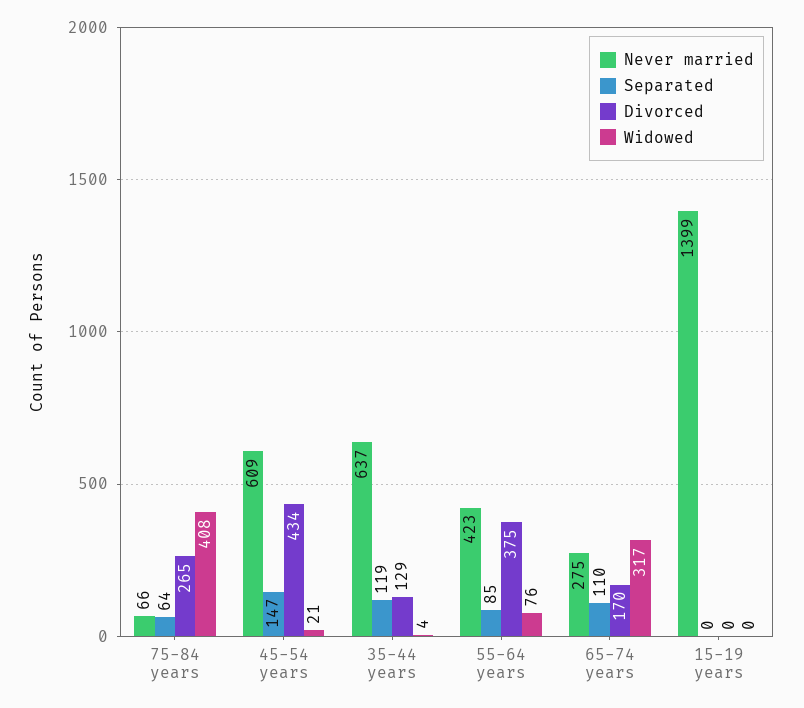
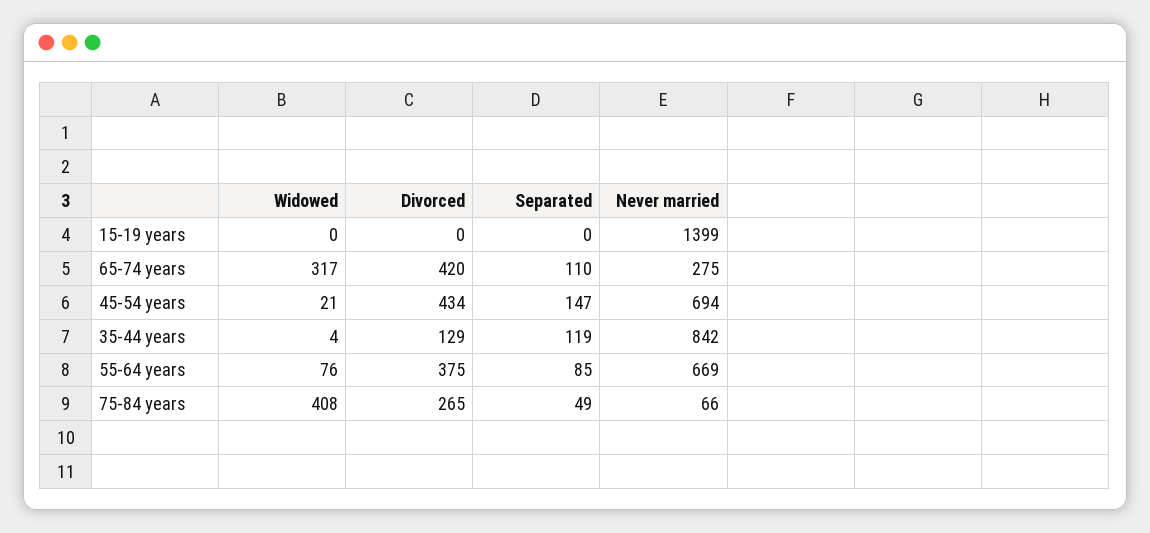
Separated, 75-84 years: 64 -> 49
Never married, 45-54 years: 609 -> 694
Never married, 35-44 years: 637 -> 842
Never married, 55-64 years: 423 -> 669
Divorced, 65-74 years: 170 -> 420

